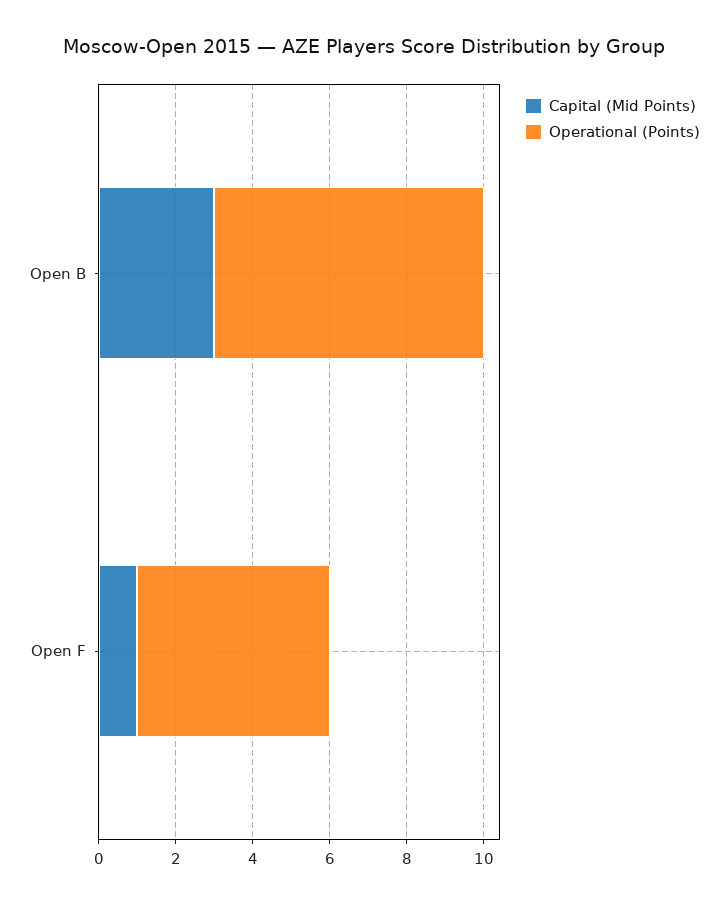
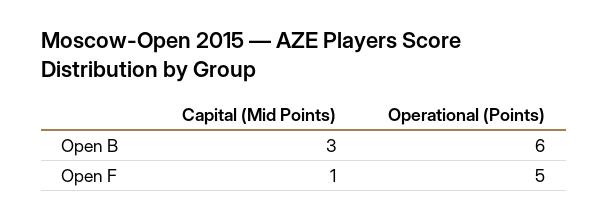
Operational (Points), Open B: 7 -> 6

